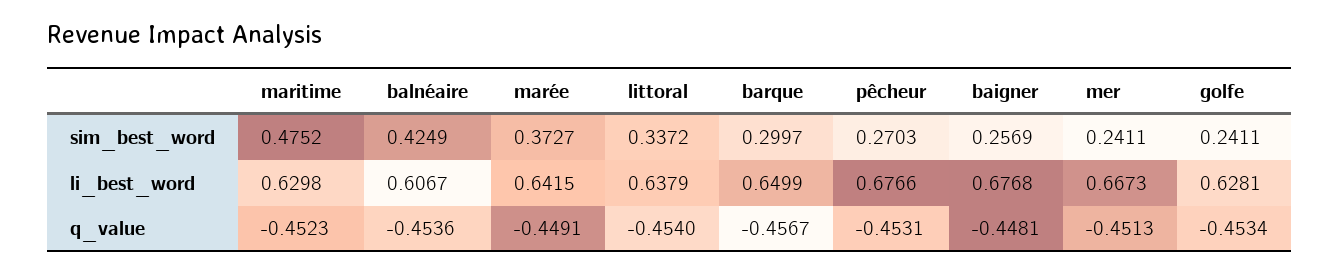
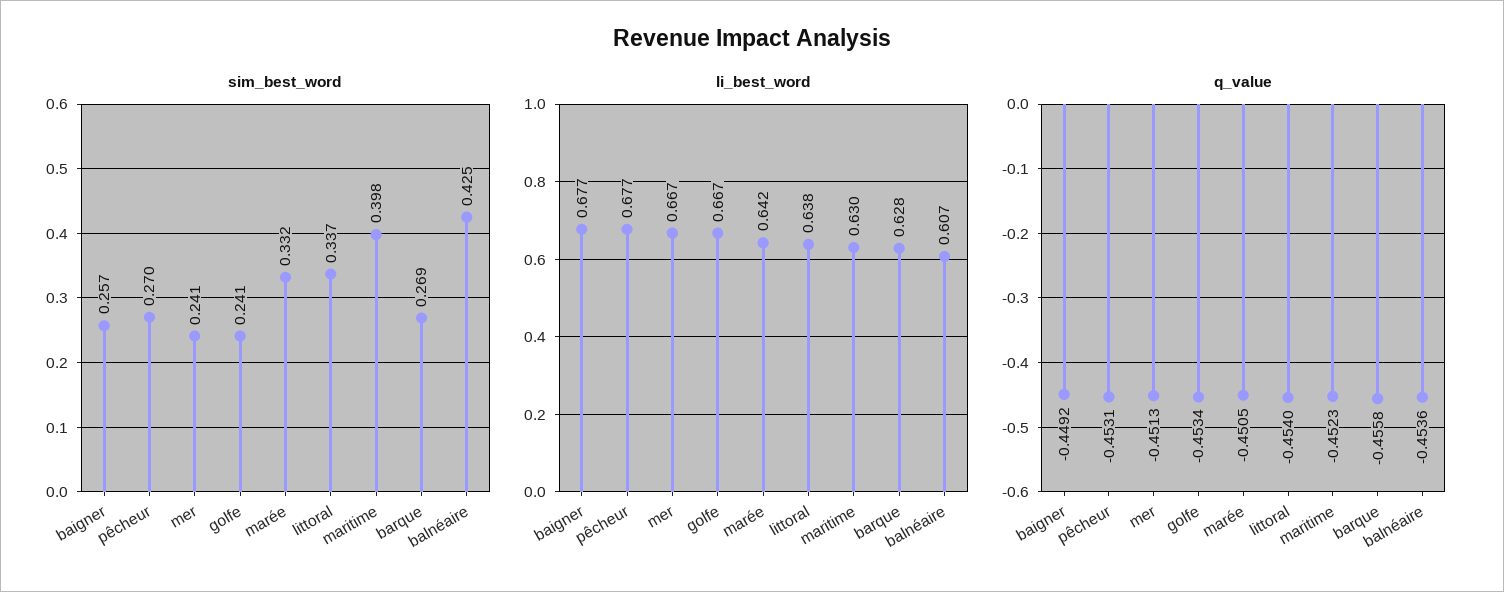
sim_best_word, maritime: 0.4752 -> 0.398
sim_best_word, marée: 0.3727 -> 0.332
sim_best_word, barque: 0.2997 -> 0.269
li_best_word, barque: 0.6499 -> 0.628
li_best_word, golfe: 0.6281 -> 0.667
q_value, marée: -0.4491 -> -0.4505
q_value, barque: -0.4567 -> -0.4558
q_value, baigner: -0.4481 -> -0.4492

